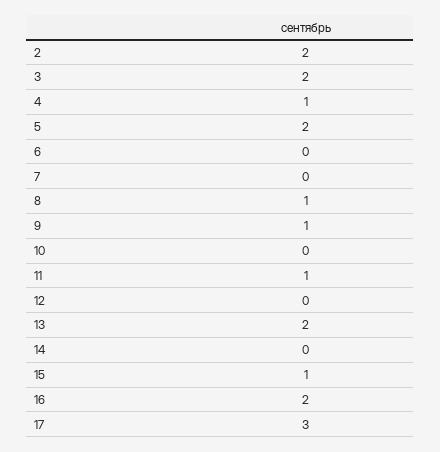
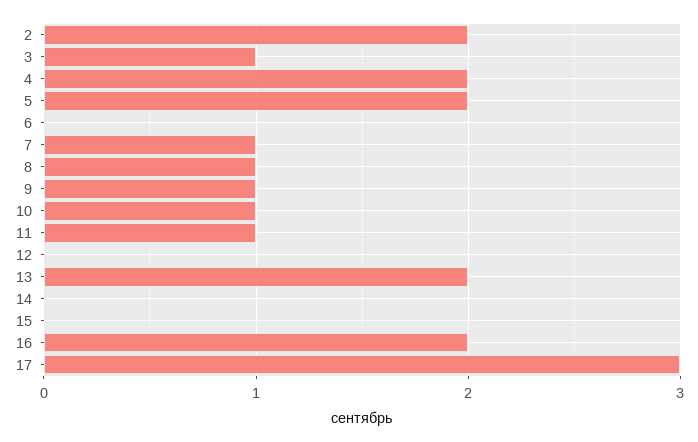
3: 2 -> 1
4: 1 -> 2
7: 0 -> 1
10: 0 -> 1
15: 1 -> 0

